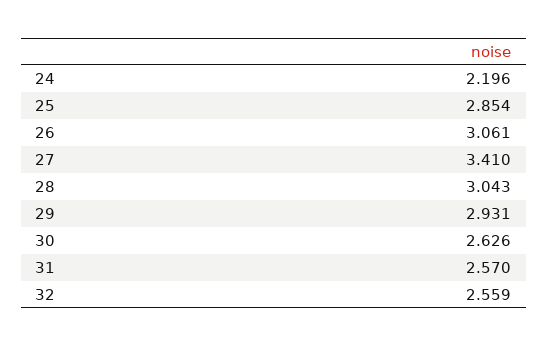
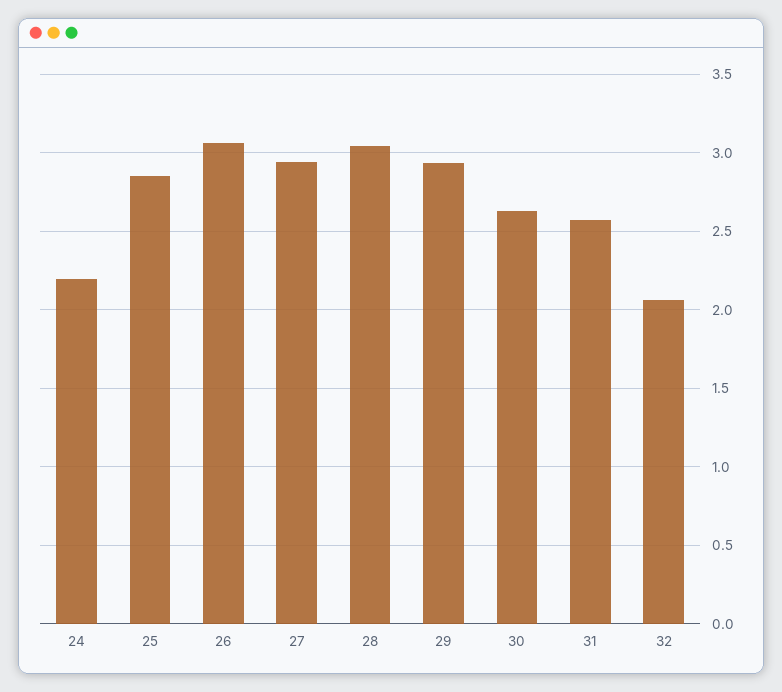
27: 3.41 -> 2.95
32: 2.559 -> 2.05

